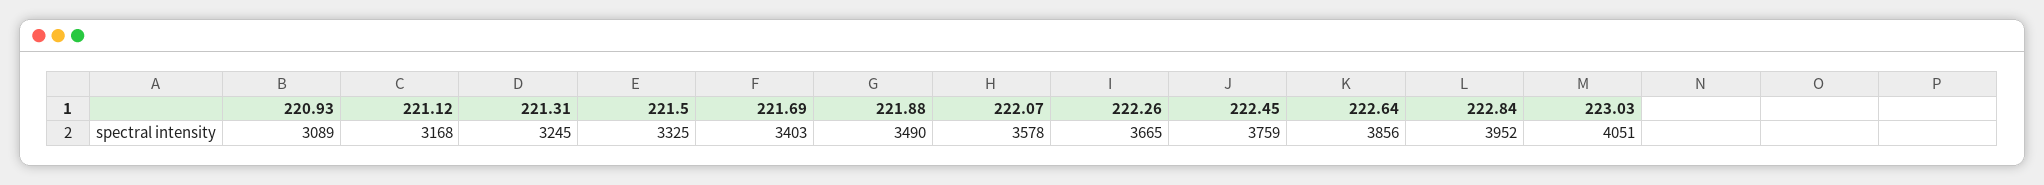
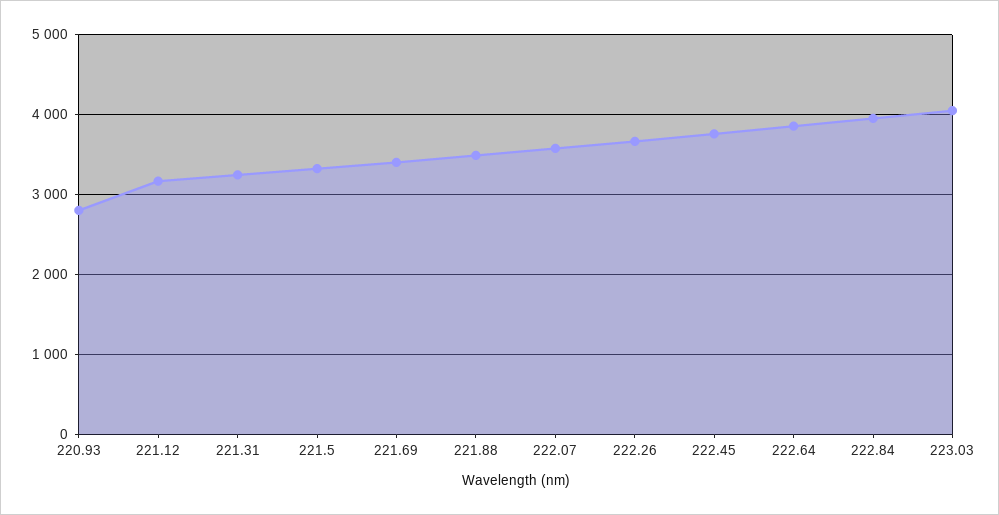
220.93: 3089 -> 2800

